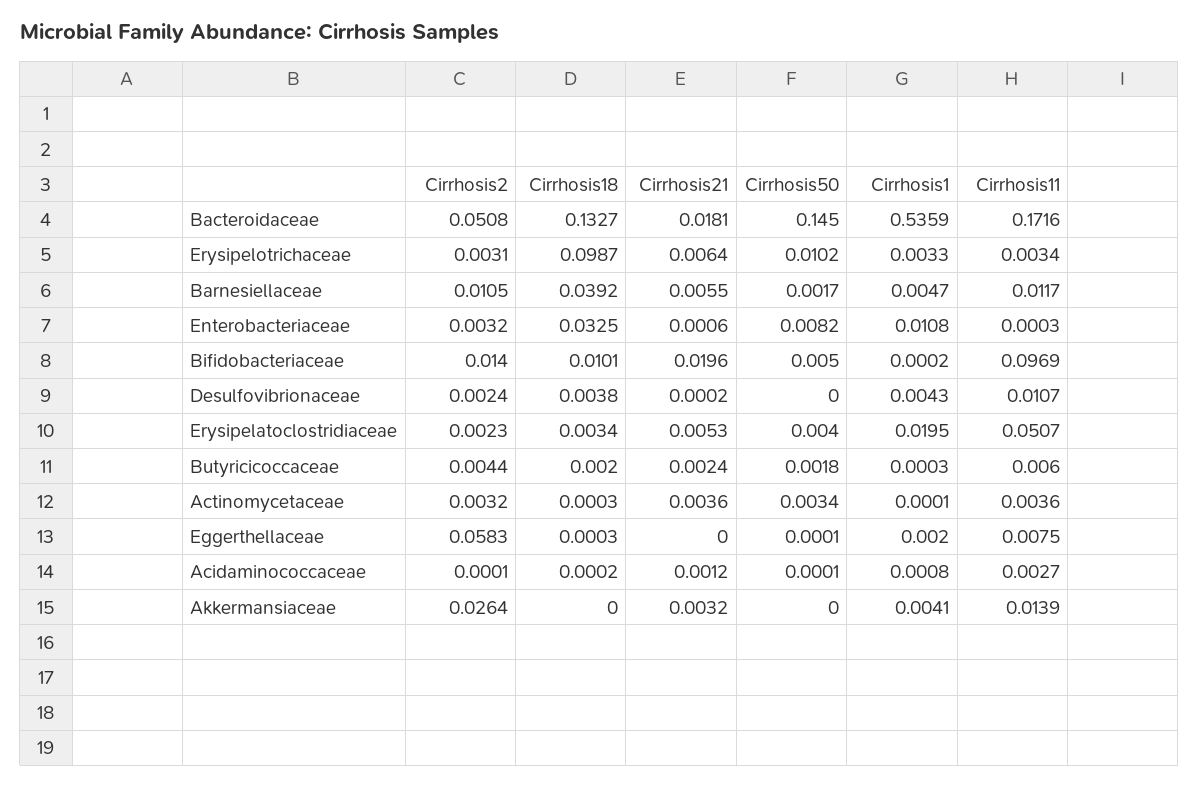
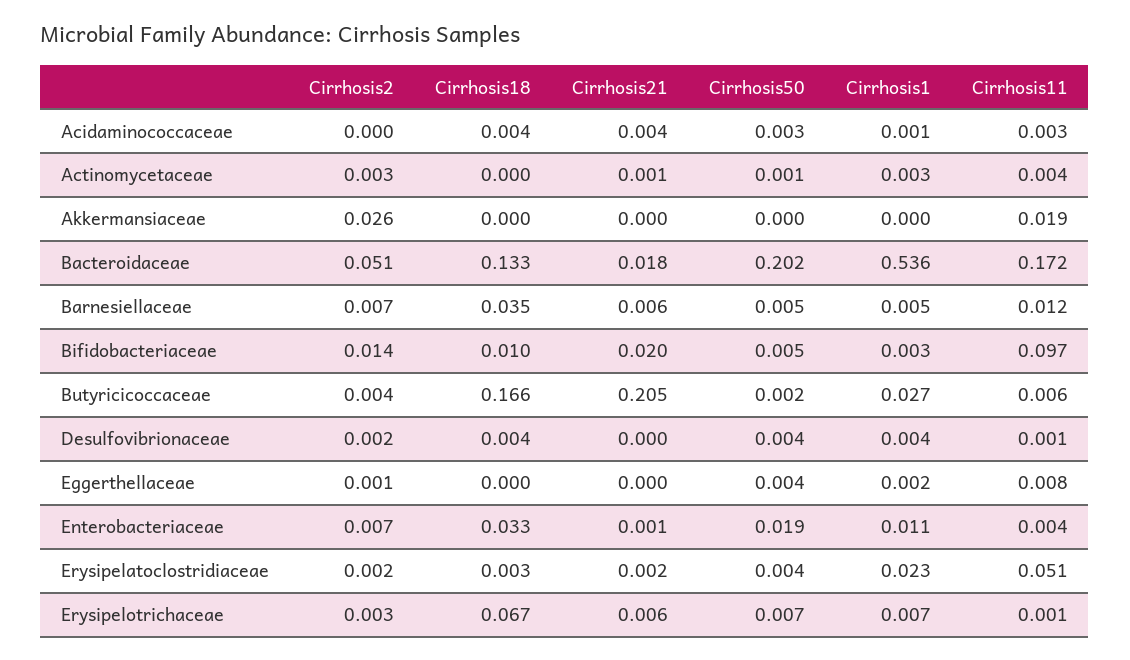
Cirrhosis50, Bacteroidaceae: 0.145 -> 0.202
Cirrhosis18, Erysipelotrichaceae: 0.0987 -> 0.067
Cirrhosis50, Erysipelotrichaceae: 0.0102 -> 0.007
Cirrhosis1, Erysipelotrichaceae: 0.0033 -> 0.007
Cirrhosis11, Erysipelotrichaceae: 0.0034 -> 0.001
Cirrhosis2, Barnesiellaceae: 0.0105 -> 0.007
Cirrhosis18, Barnesiellaceae: 0.0392 -> 0.035
Cirrhosis50, Barnesiellaceae: 0.0017 -> 0.005
Cirrhosis2, Enterobacteriaceae: 0.0032 -> 0.007
Cirrhosis50, Enterobacteriaceae: 0.0082 -> 0.019
Cirrhosis11, Enterobacteriaceae: 0.0003 -> 0.004
Cirrhosis1, Bifidobacteriaceae: 0.0002 -> 0.003
Cirrhosis50, Desulfovibrionaceae: 0 -> 0.004
Cirrhosis11, Desulfovibrionaceae: 0.0107 -> 0.001
Cirrhosis21, Erysipelatoclostridiaceae: 0.0053 -> 0.002
Cirrhosis1, Erysipelatoclostridiaceae: 0.0195 -> 0.023
Cirrhosis18, Butyricicoccaceae: 0.002 -> 0.166
Cirrhosis21, Butyricicoccaceae: 0.0024 -> 0.205
Cirrhosis1, Butyricicoccaceae: 0.0003 -> 0.027
Cirrhosis21, Actinomycetaceae: 0.0036 -> 0.001
Cirrhosis50, Actinomycetaceae: 0.0034 -> 0.001
Cirrhosis1, Actinomycetaceae: 0.0001 -> 0.003
Cirrhosis2, Eggerthellaceae: 0.0583 -> 0.001
Cirrhosis50, Eggerthellaceae: 0.0001 -> 0.004
Cirrhosis18, Acidaminococcaceae: 0.0002 -> 0.004
Cirrhosis21, Acidaminococcaceae: 0.0012 -> 0.004
Cirrhosis50, Acidaminococcaceae: 0.0001 -> 0.003
Cirrhosis21, Akkermansiaceae: 0.0032 -> 0
Cirrhosis1, Akkermansiaceae: 0.0041 -> 0
Cirrhosis11, Akkermansiaceae: 0.0139 -> 0.019

